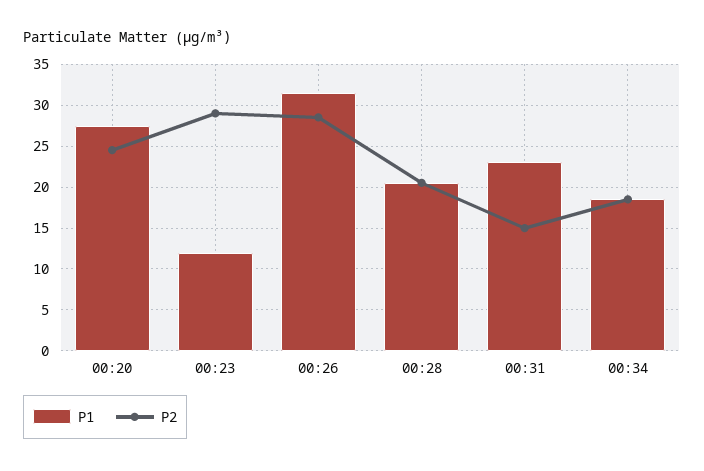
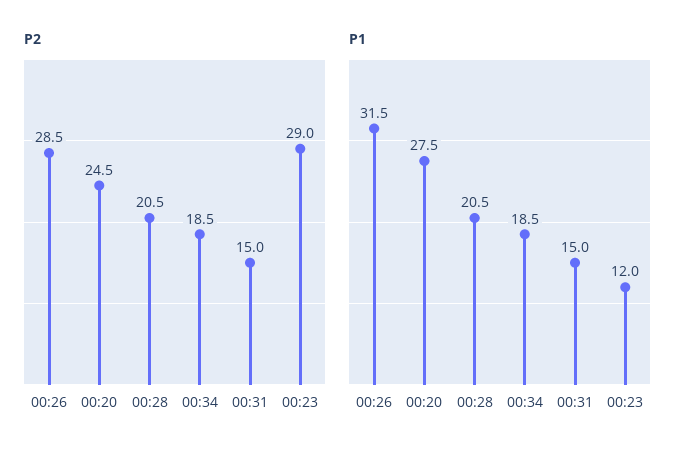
P1, 00:31: 23 -> 15

